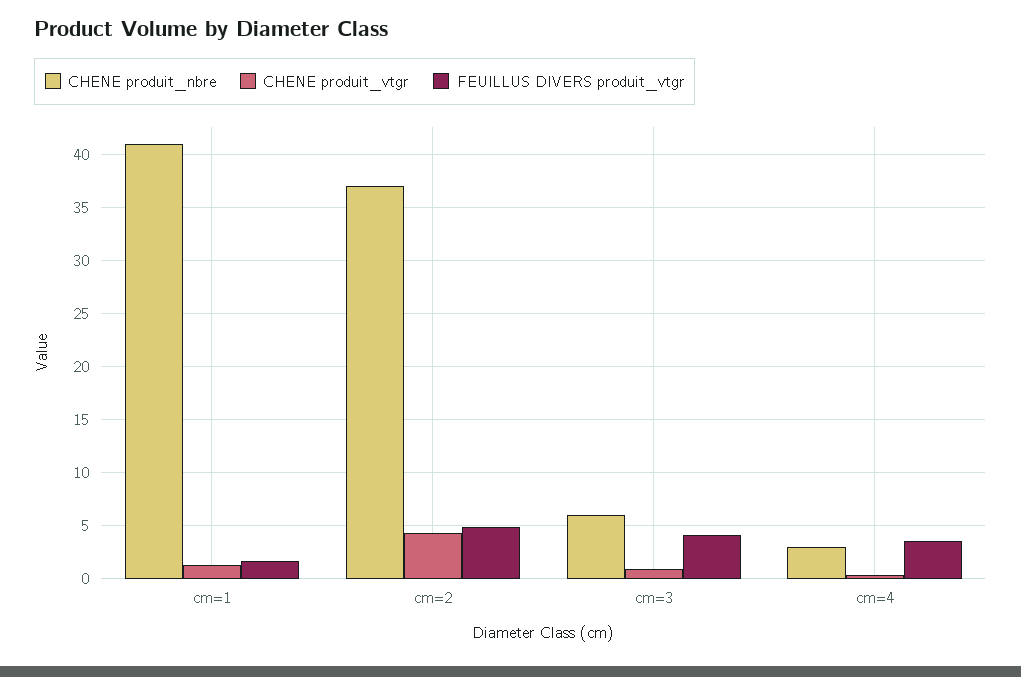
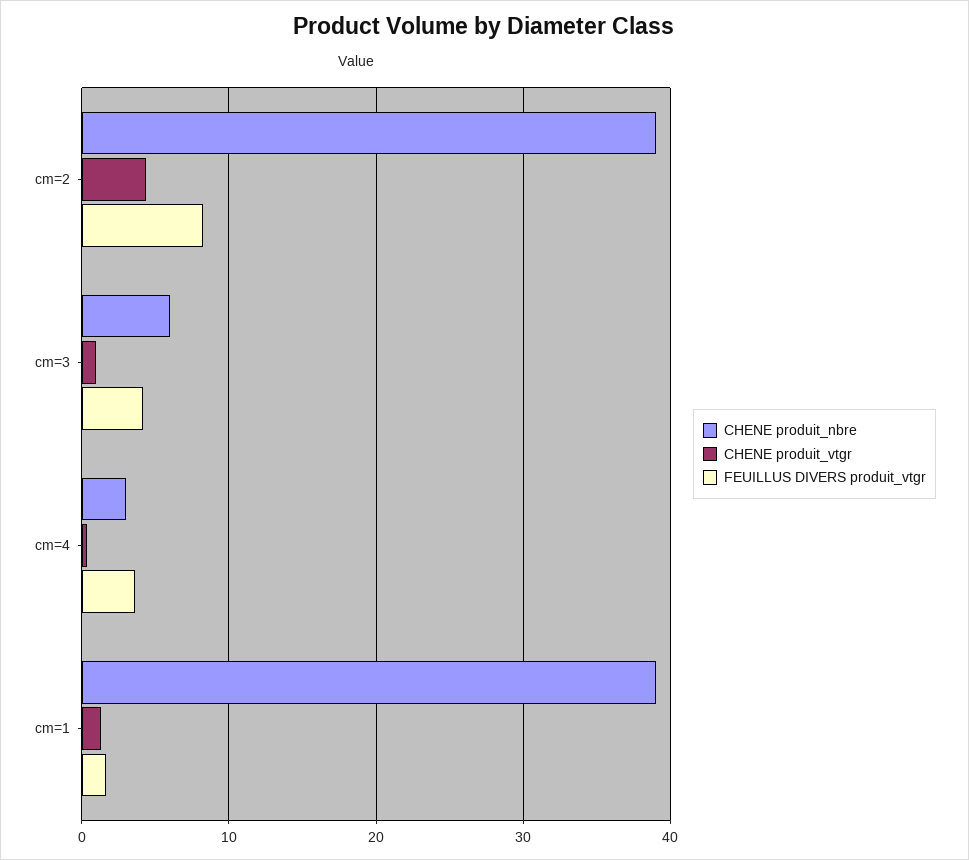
CHENE produit_nbre, cm=1: 41 -> 39
CHENE produit_nbre, cm=2: 37 -> 39
FEUILLUS DIVERS produit_vtgr, cm=2: 5 -> 8

